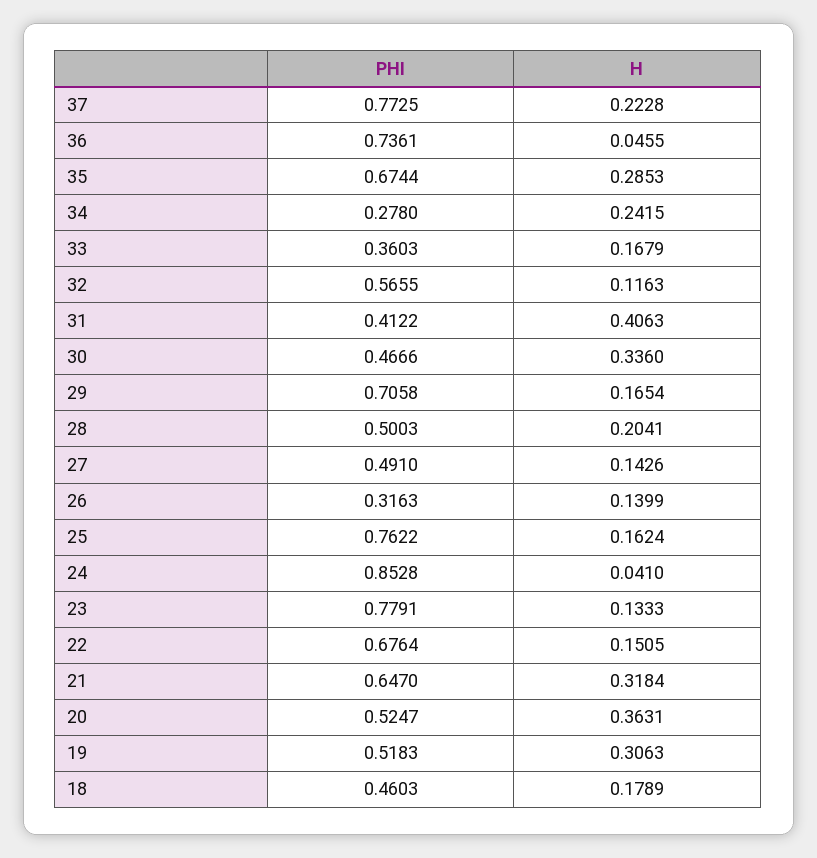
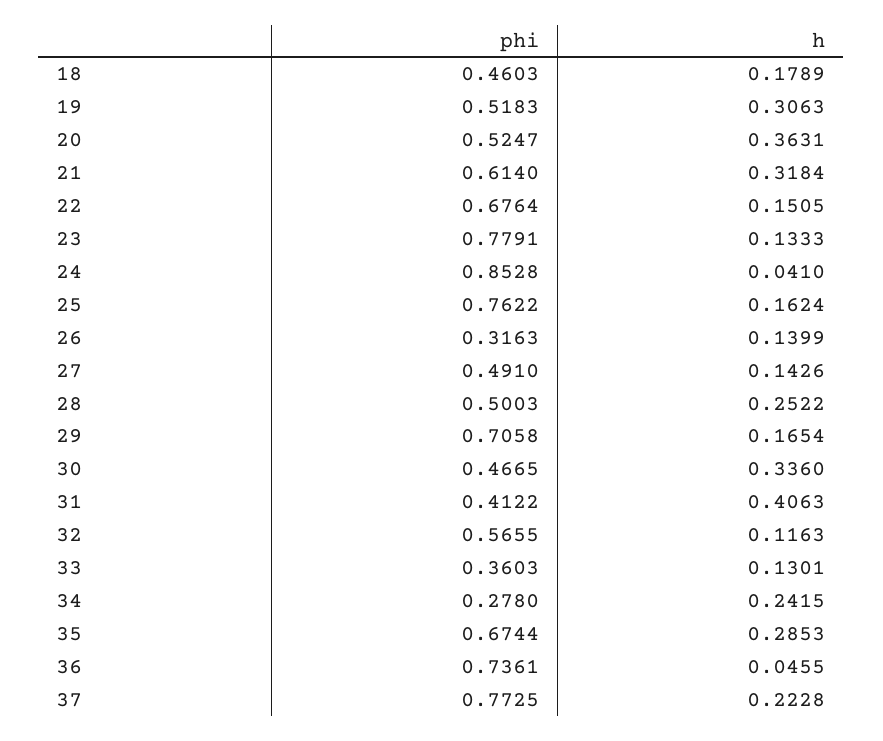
H, 33: 0.1679 -> 0.1301
PHI, 30: 0.4666 -> 0.4665
H, 28: 0.2041 -> 0.2522
PHI, 21: 0.647 -> 0.614

